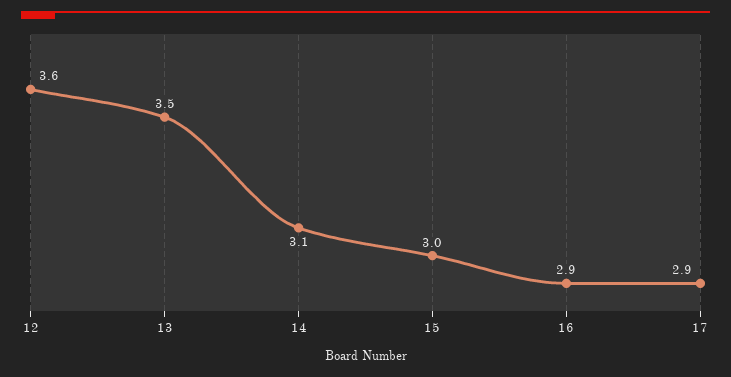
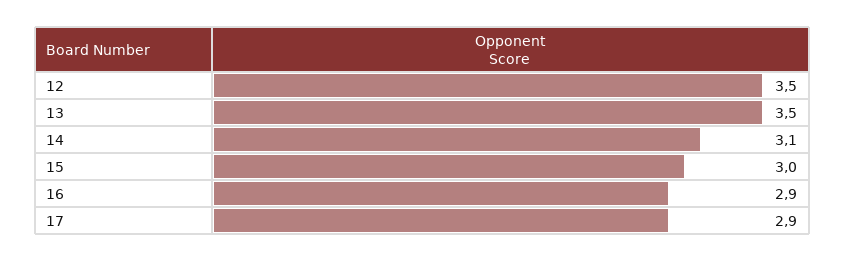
12: 3.6 -> 3.5

